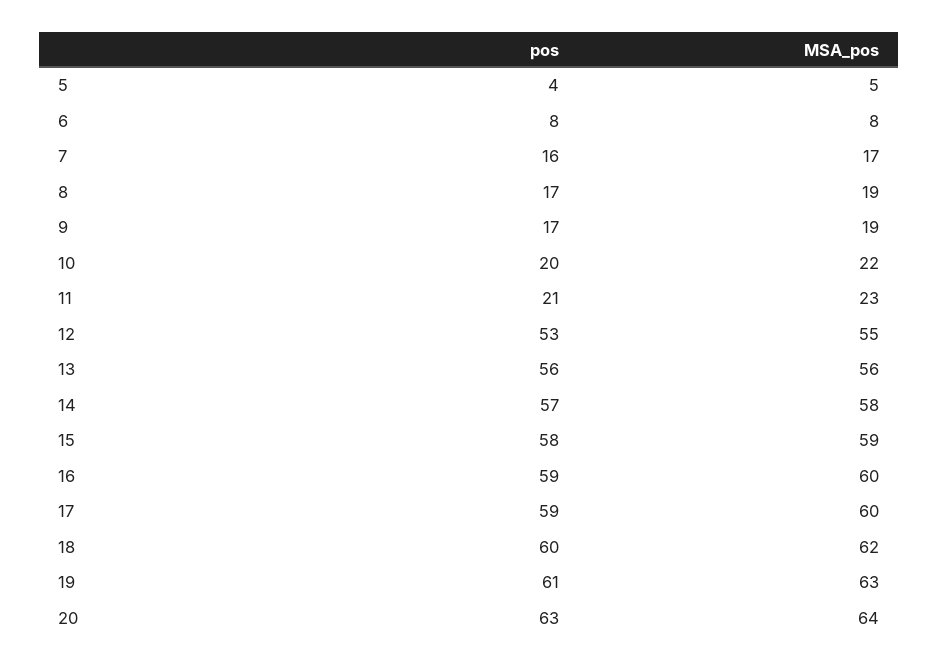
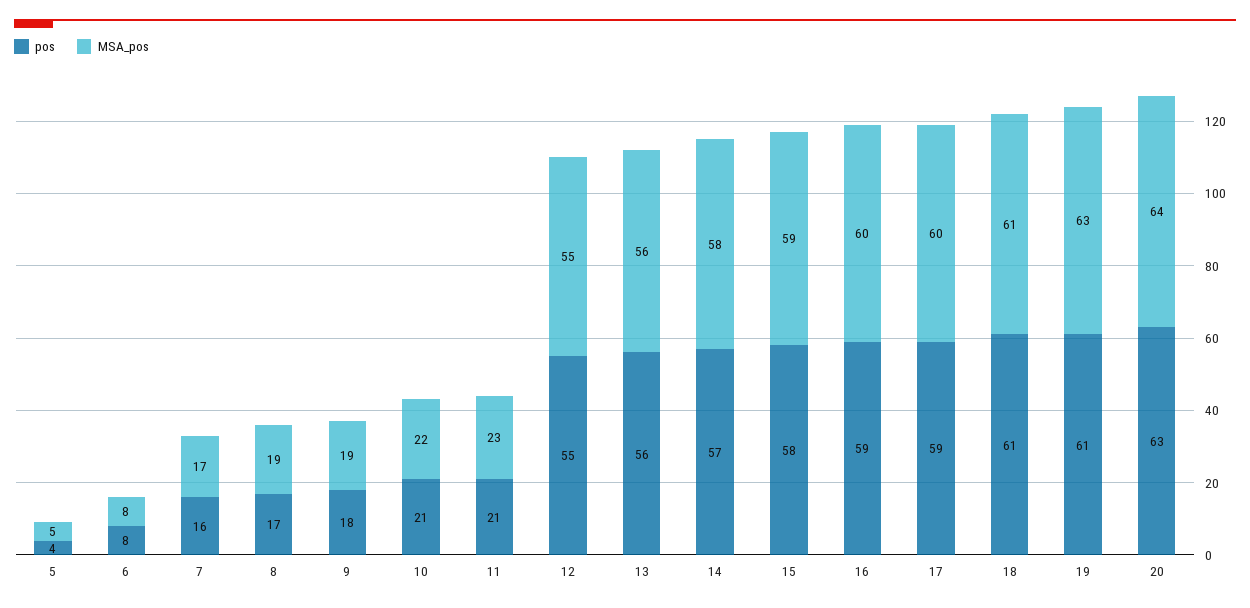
pos, 9: 17 -> 18
pos, 10: 20 -> 21
pos, 12: 53 -> 55
pos, 18: 60 -> 61
MSA_pos, 18: 62 -> 61

